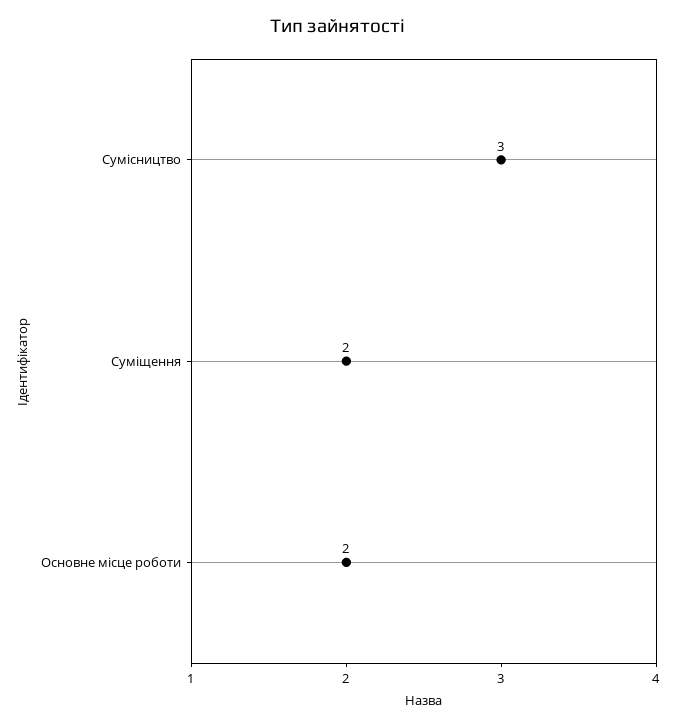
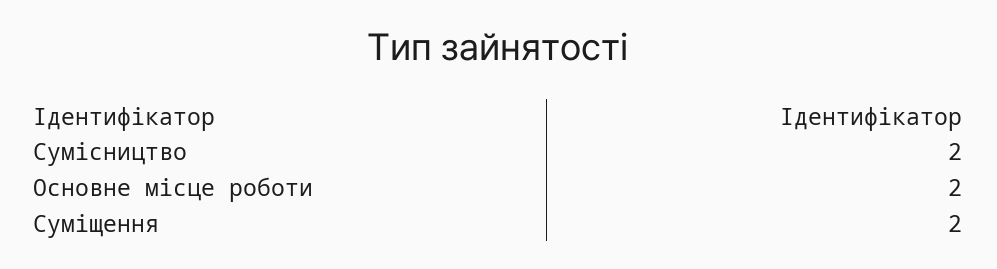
Сумісництво: 3 -> 2

